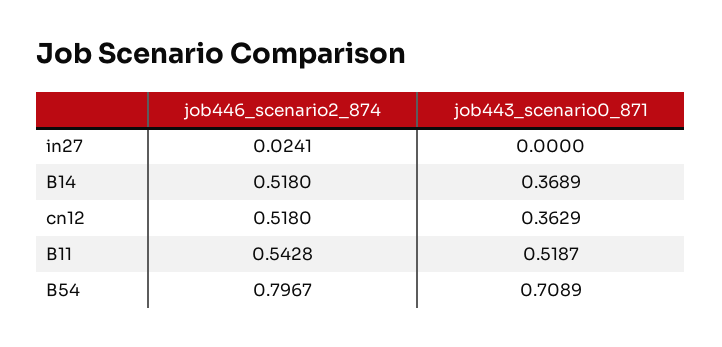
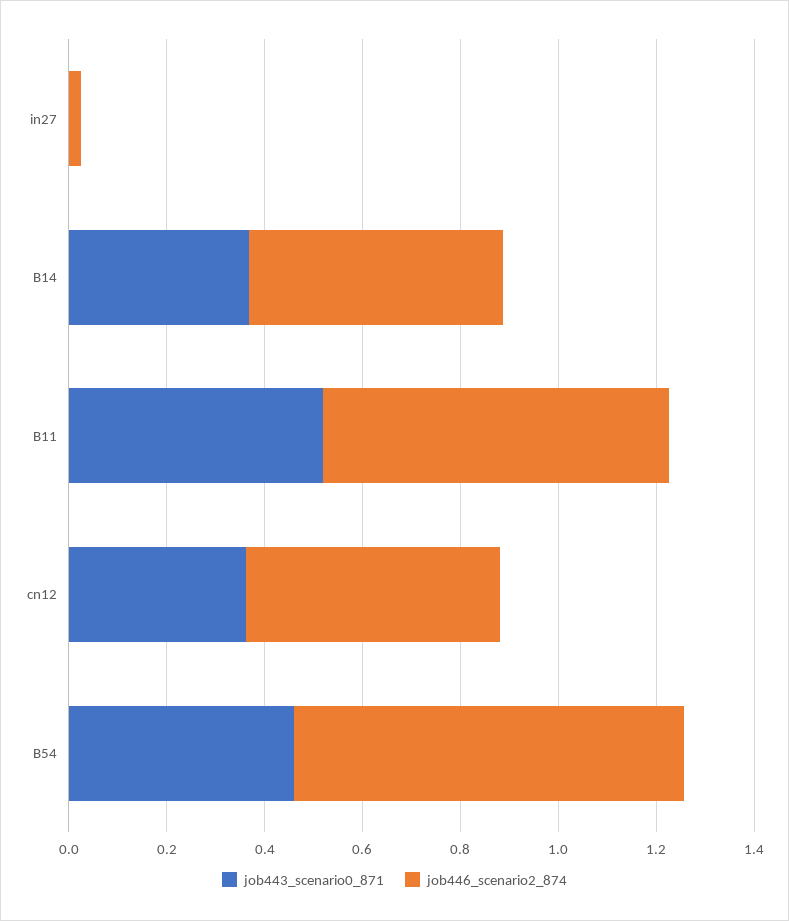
job446_scenario2_874, B11: 0.5428 -> 0.7
job443_scenario0_871, B54: 0.7089 -> 0.45

